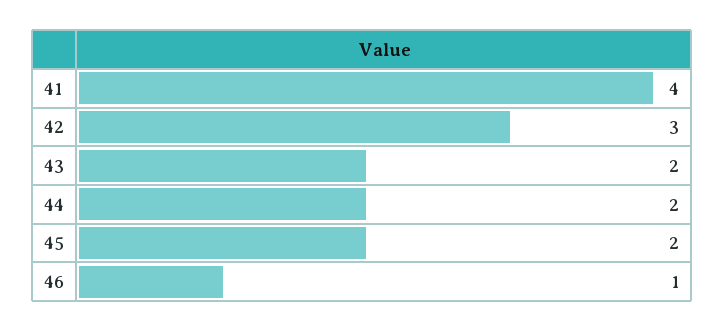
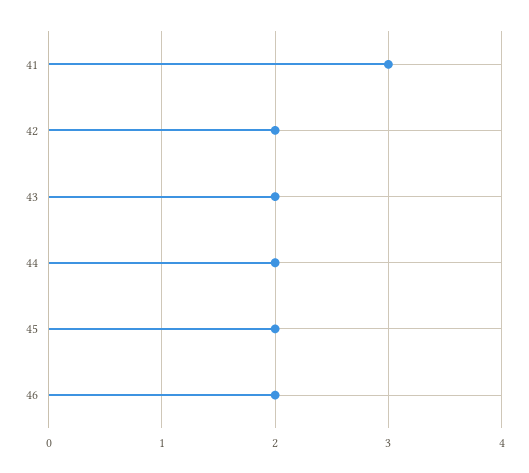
41: 4 -> 3
42: 3 -> 2
46: 1 -> 2

